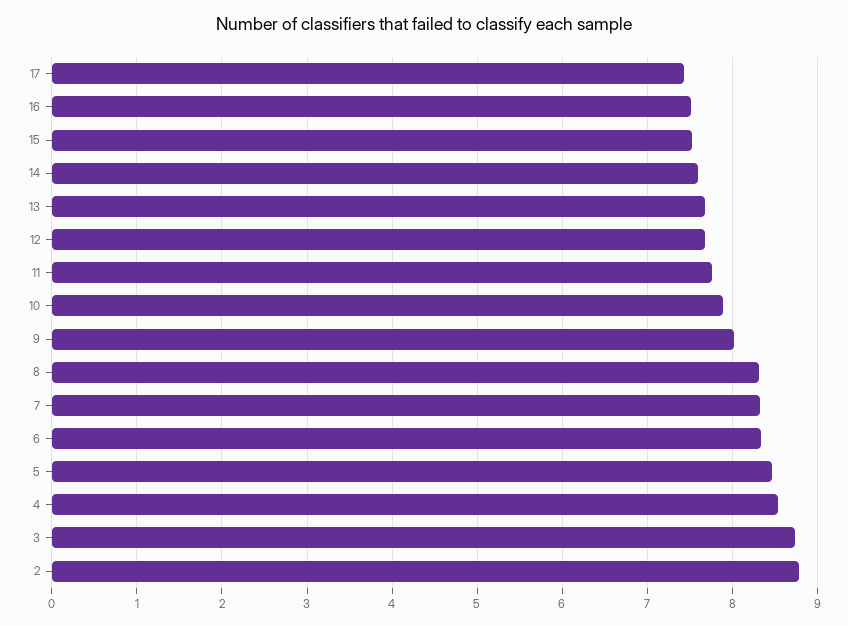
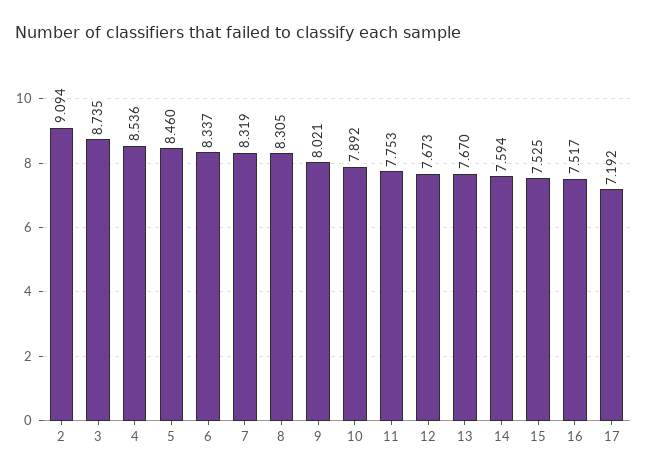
17: 7.4 -> 7.192
2: 8.8 -> 9.094

